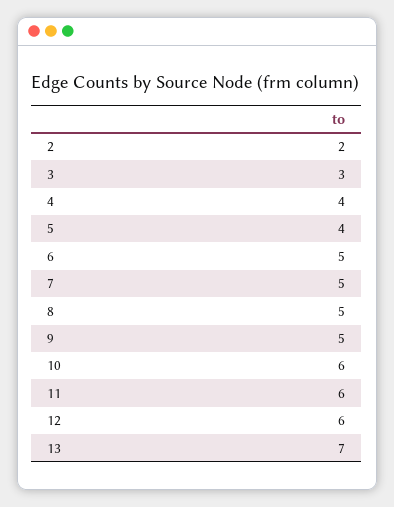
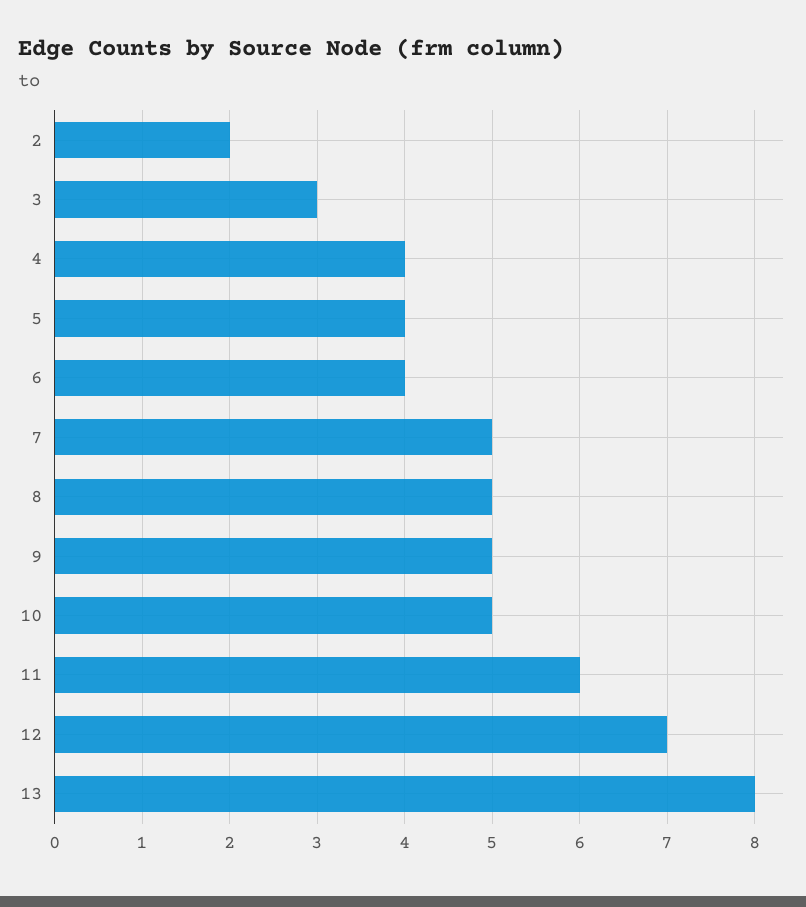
6: 5 -> 4
10: 6 -> 5
12: 6 -> 7
13: 7 -> 8

